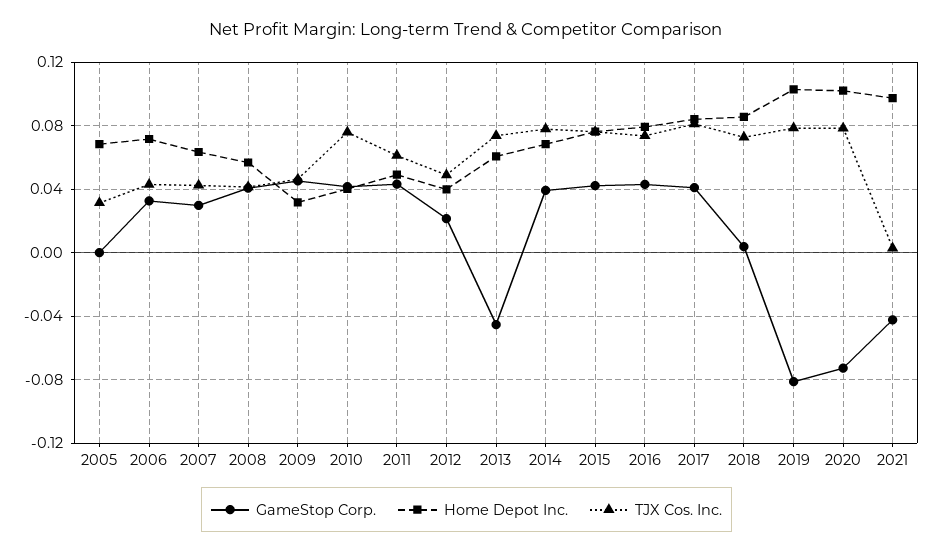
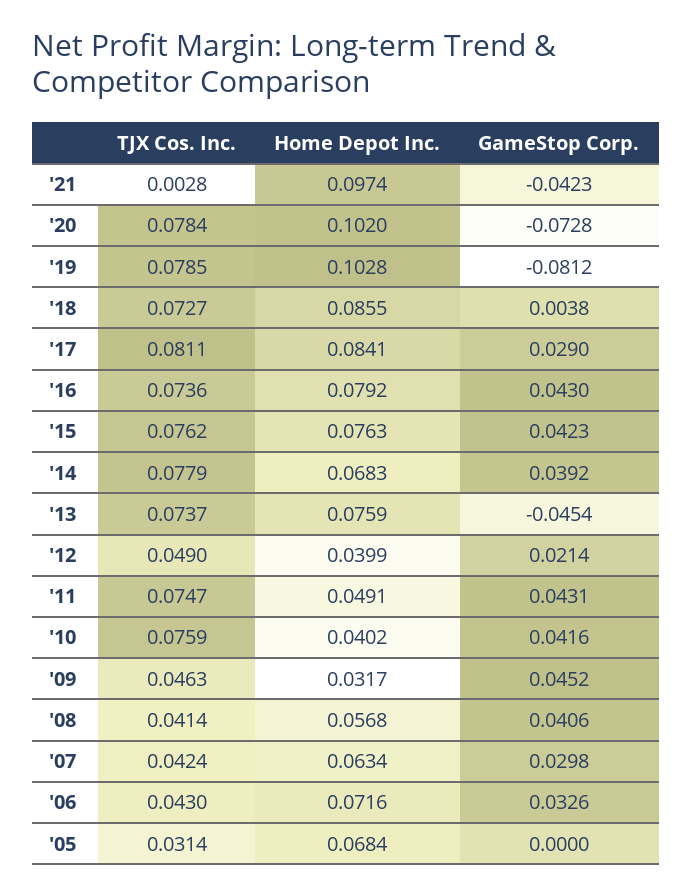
TJX Cos. Inc., 2011: 0.06 -> 0.0747
Home Depot Inc., 2013: 0.06 -> 0.0759
GameStop Corp., 2017: 0.04 -> 0.029

